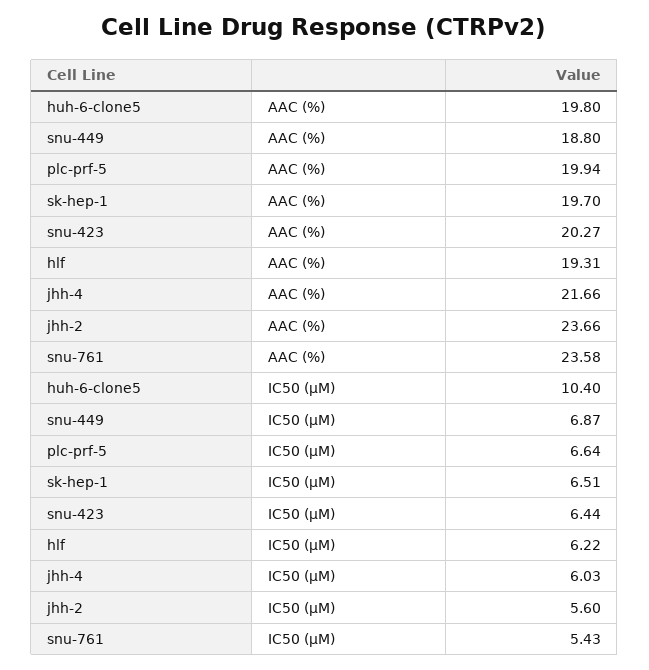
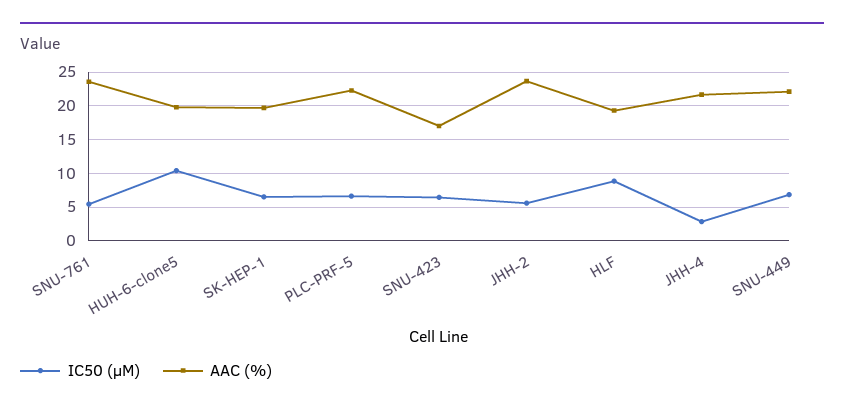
AAC (%), snu-449: 18.8 -> 22
AAC (%), plc-prf-5: 19.94 -> 22
AAC (%), snu-423: 20.27 -> 17
IC50 (µM), hlf: 6.22 -> 9
IC50 (µM), jhh-4: 6.03 -> 3

